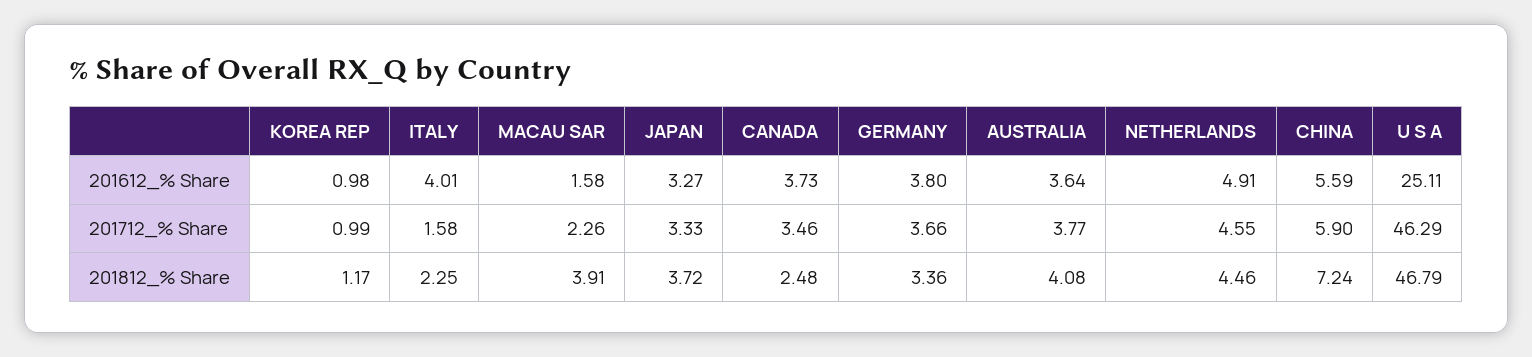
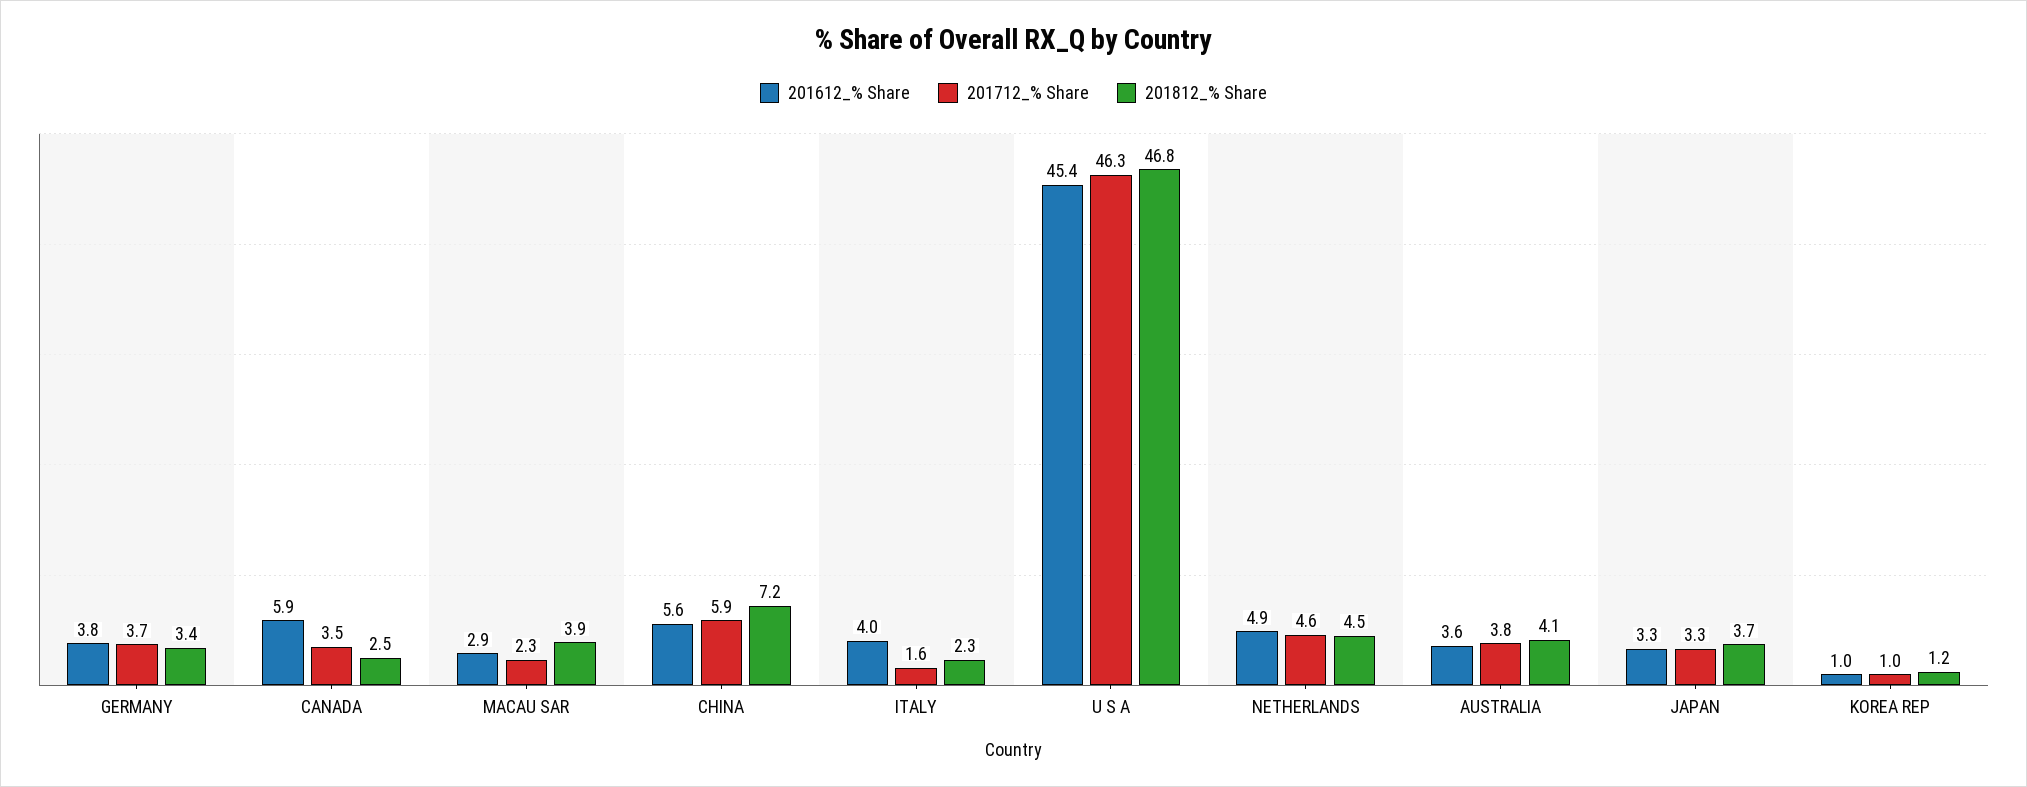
201612_% Share, MACAU SAR: 1.58 -> 2.9
201612_% Share, CANADA: 3.73 -> 5.9
201612_% Share, U S A: 25.11 -> 45.4

